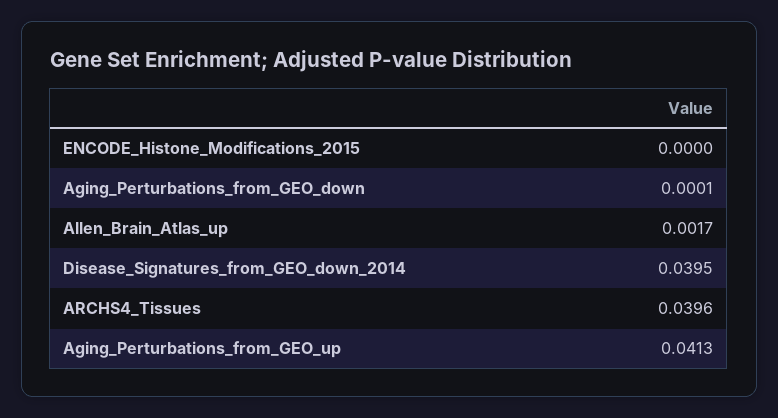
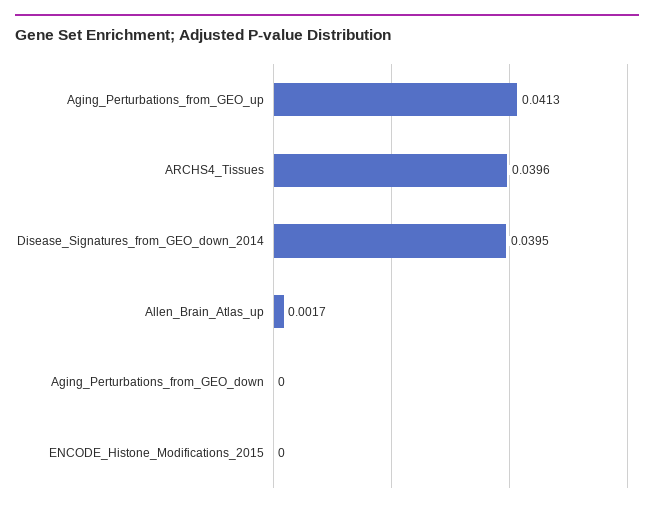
Aging_Perturbations_from_GEO_down: 0.0001 -> 0

